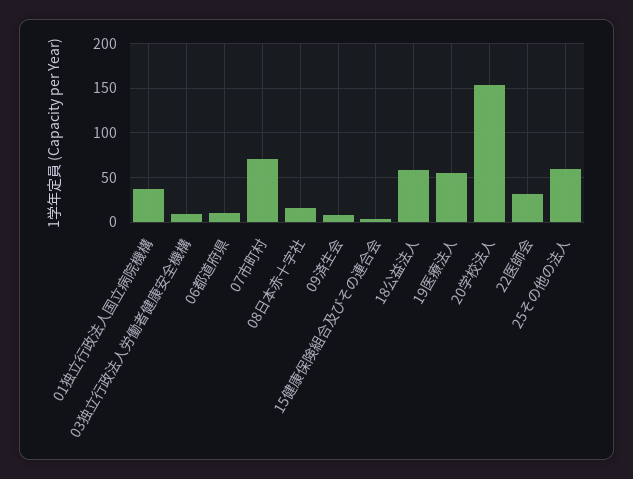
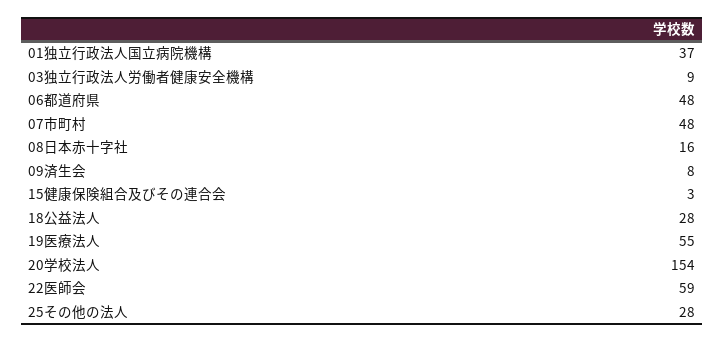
06都道府県: 10 -> 48
07市町村: 70 -> 48
18公益法人: 60 -> 28
22医師会: 30 -> 59
25その他の法人: 60 -> 28

